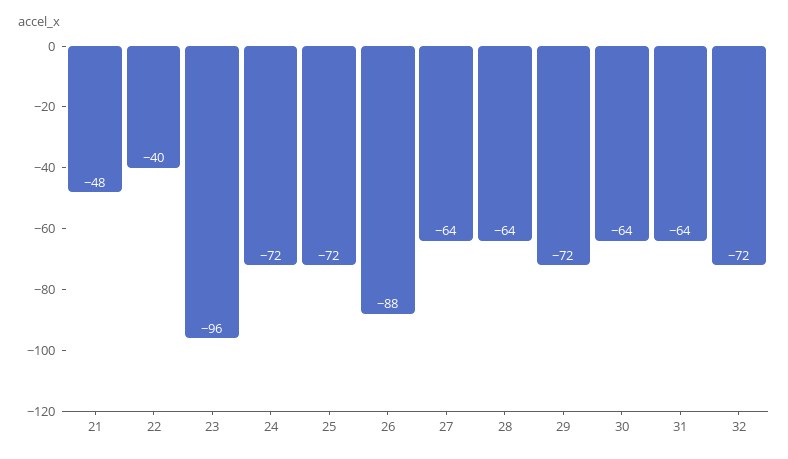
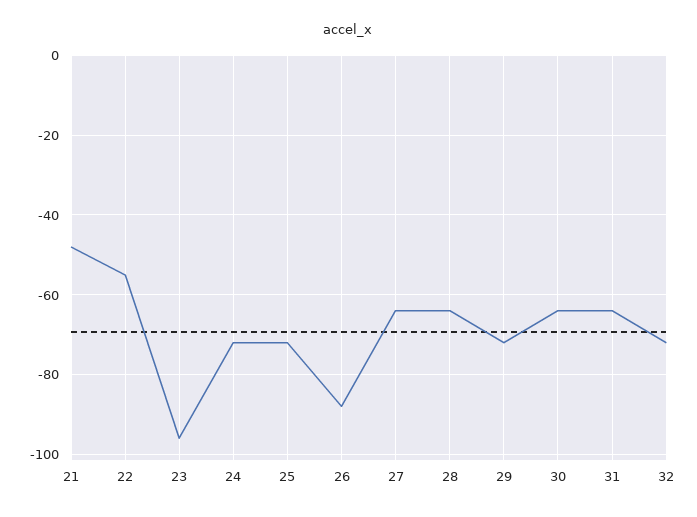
22: -40 -> -55

